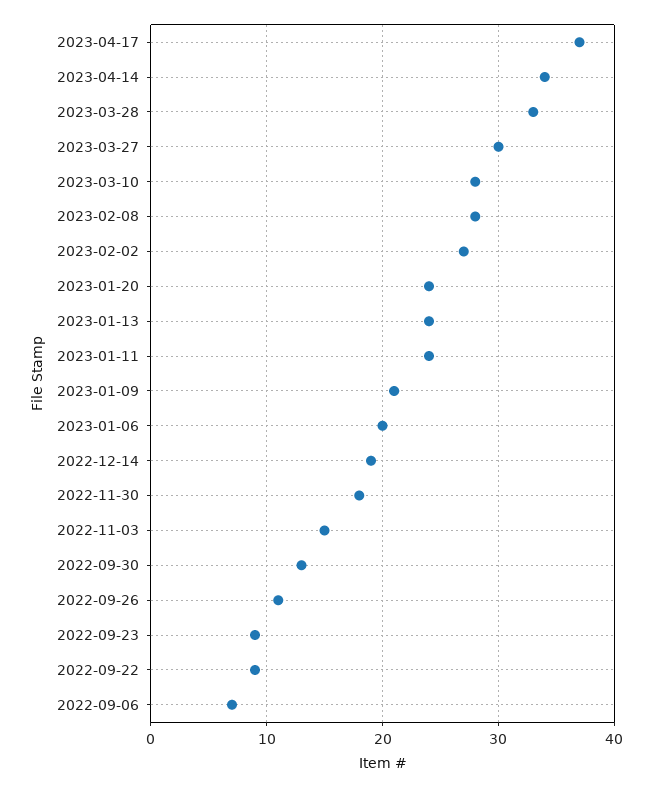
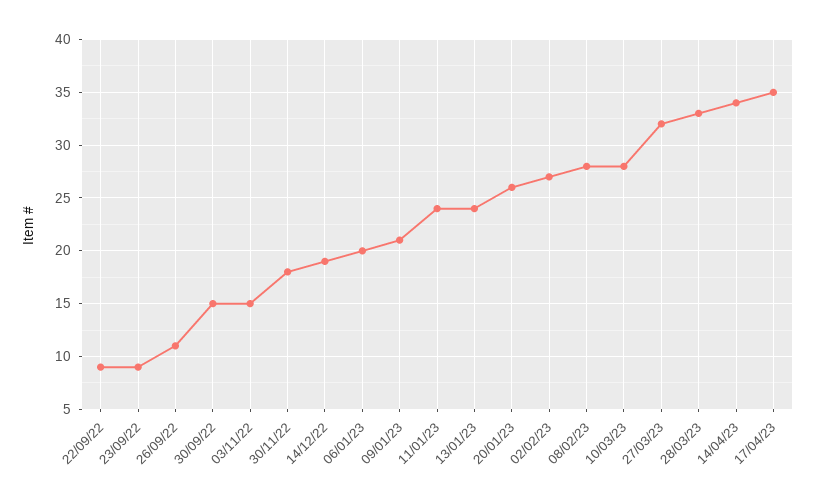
2023-04-17: 37 -> 35
2023-03-27: 30 -> 32
2023-01-20: 24 -> 26
2022-09-30: 13 -> 15
2022-09-06: 7 -> none

